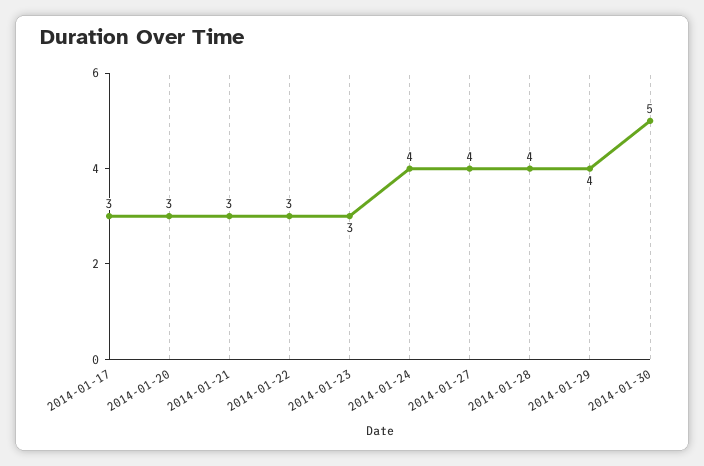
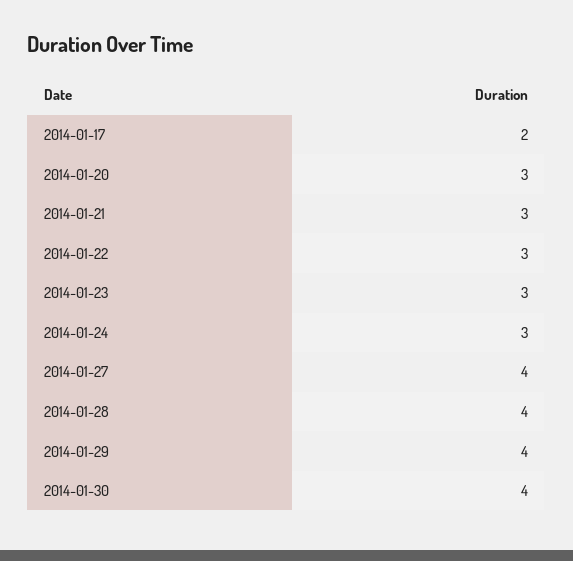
2014-01-17: 3 -> 2
2014-01-24: 4 -> 3
2014-01-30: 5 -> 4

